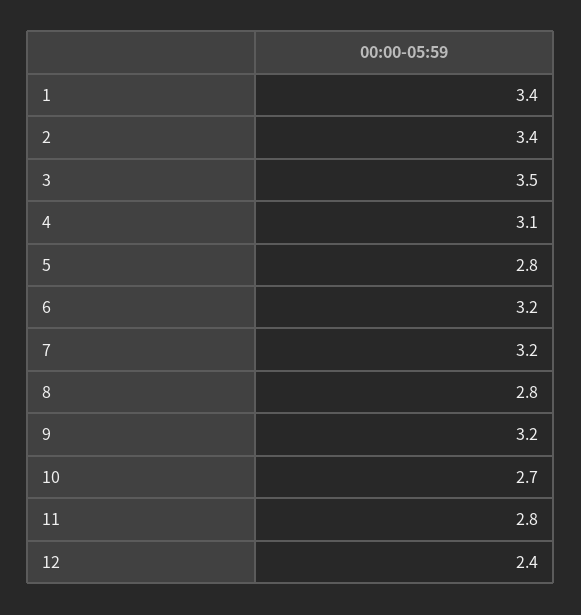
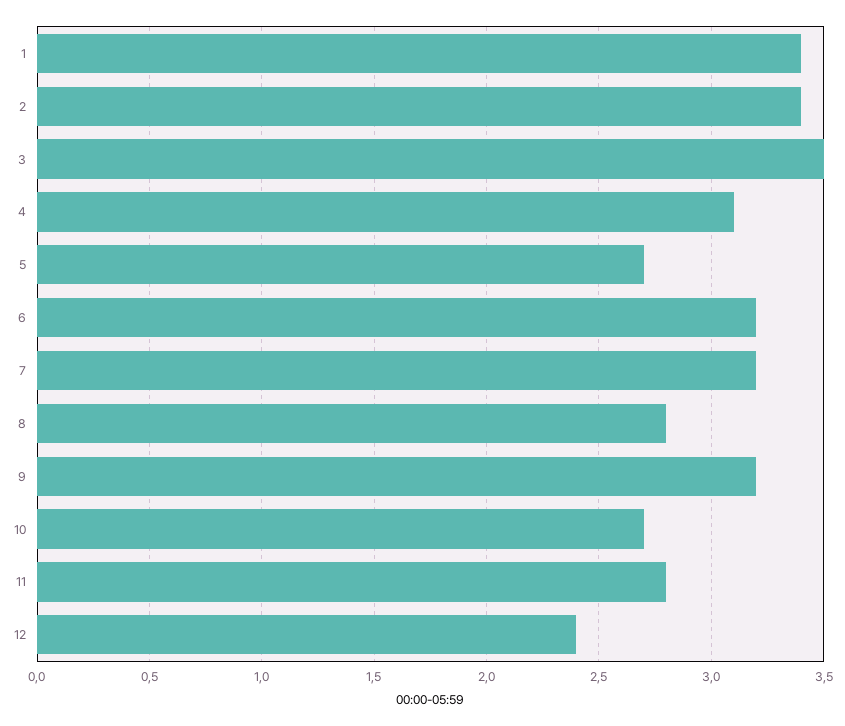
5: 2.8 -> 2.7

